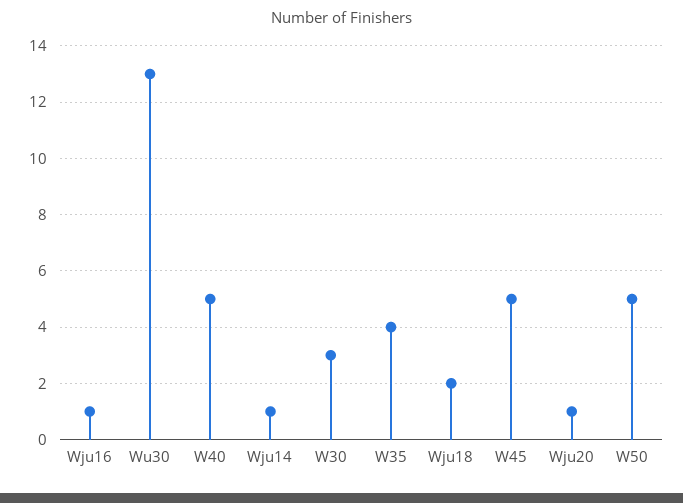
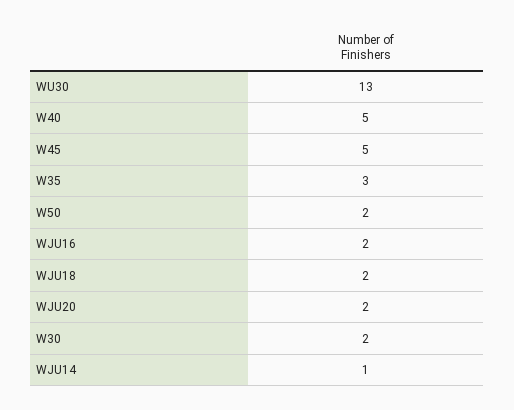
Wju16: 1 -> 2
W30: 3 -> 2
W35: 4 -> 3
Wju20: 1 -> 2
W50: 5 -> 2

